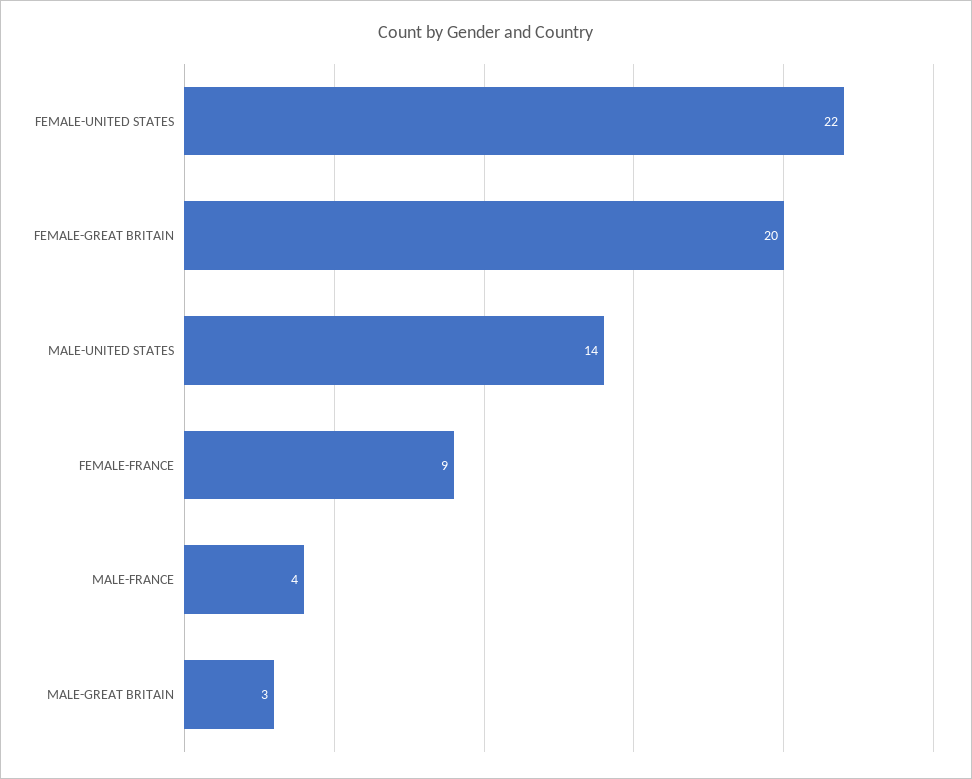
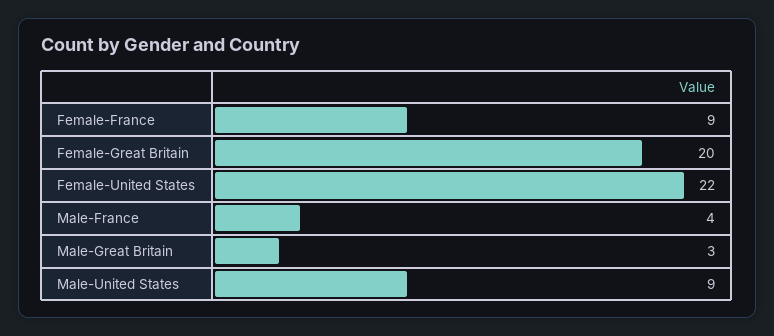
MALE-UNITED STATES: 14 -> 9

